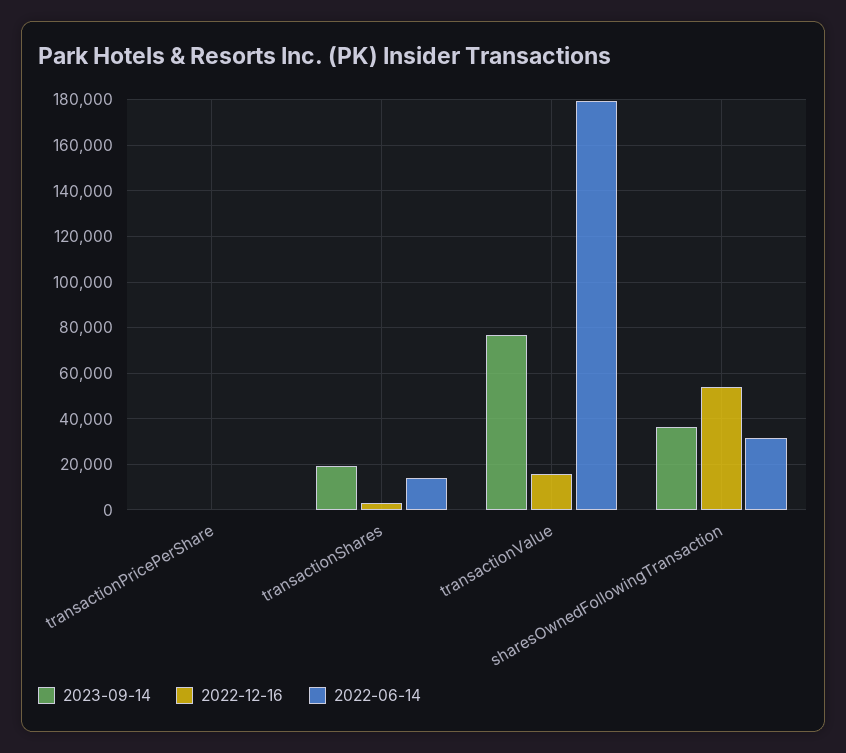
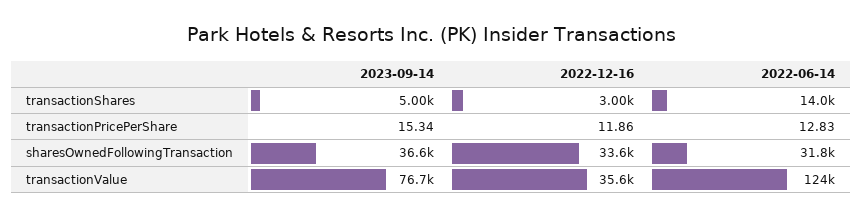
2023-09-14, transactionShares: 20000 -> 5000
2022-12-16, transactionValue: 15000 -> 35600
2022-06-14, transactionValue: 180000 -> 124000
2022-12-16, sharesOwnedFollowingTransaction: 55000 -> 33600

